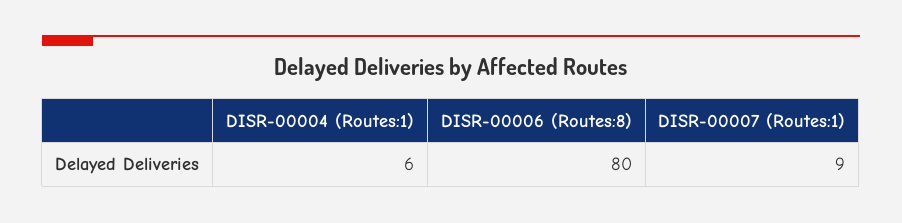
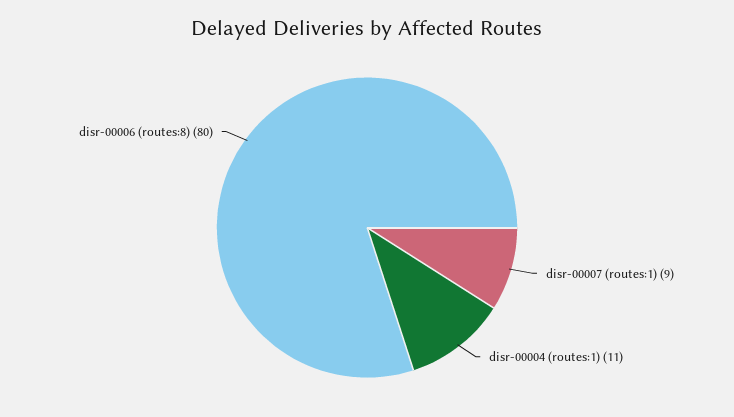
DISR-00004 (Routes:1): 6 -> 11

